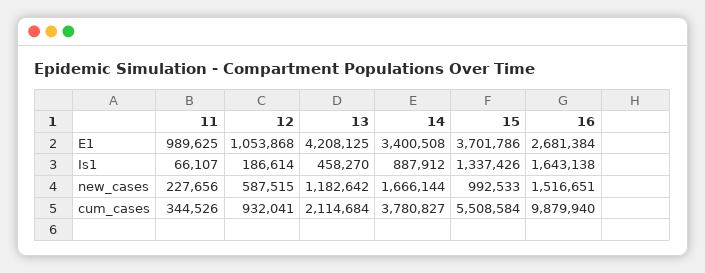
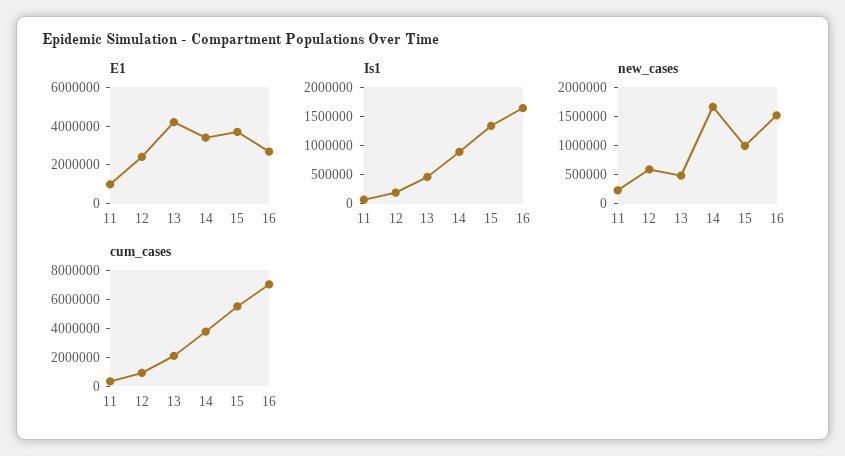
E1, 12: 1053868 -> 2500000
new_cases, 13: 1182642 -> 500000
cum_cases, 16: 9879940 -> 7000000

